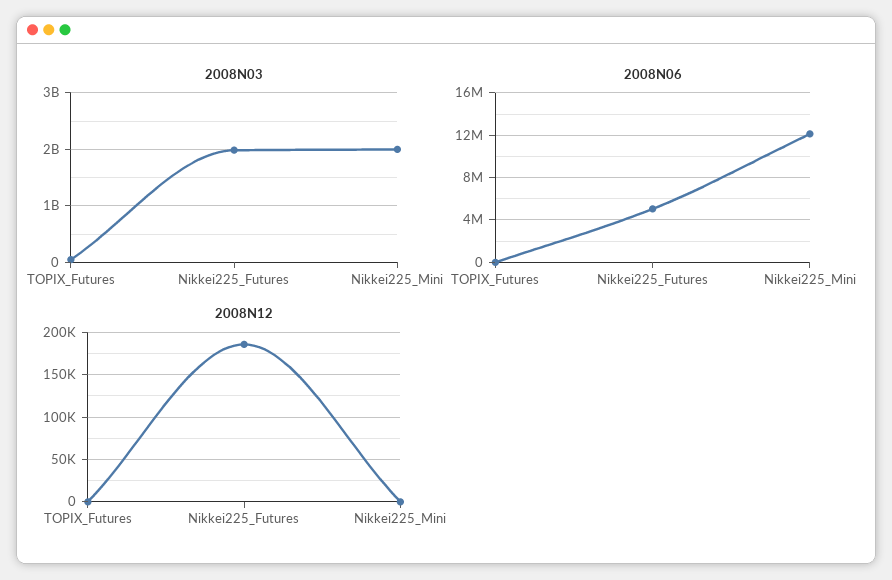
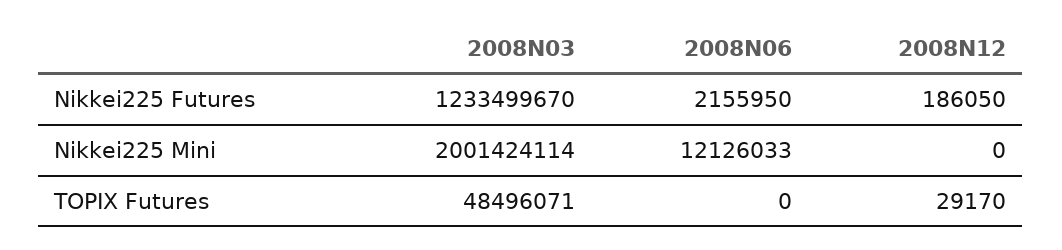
2008N03, Nikkei225_Futures: 2000000000 -> 1233499670
2008N06, Nikkei225_Futures: 5000000 -> 2155950
2008N12, TOPIX_Futures: 0 -> 29170

